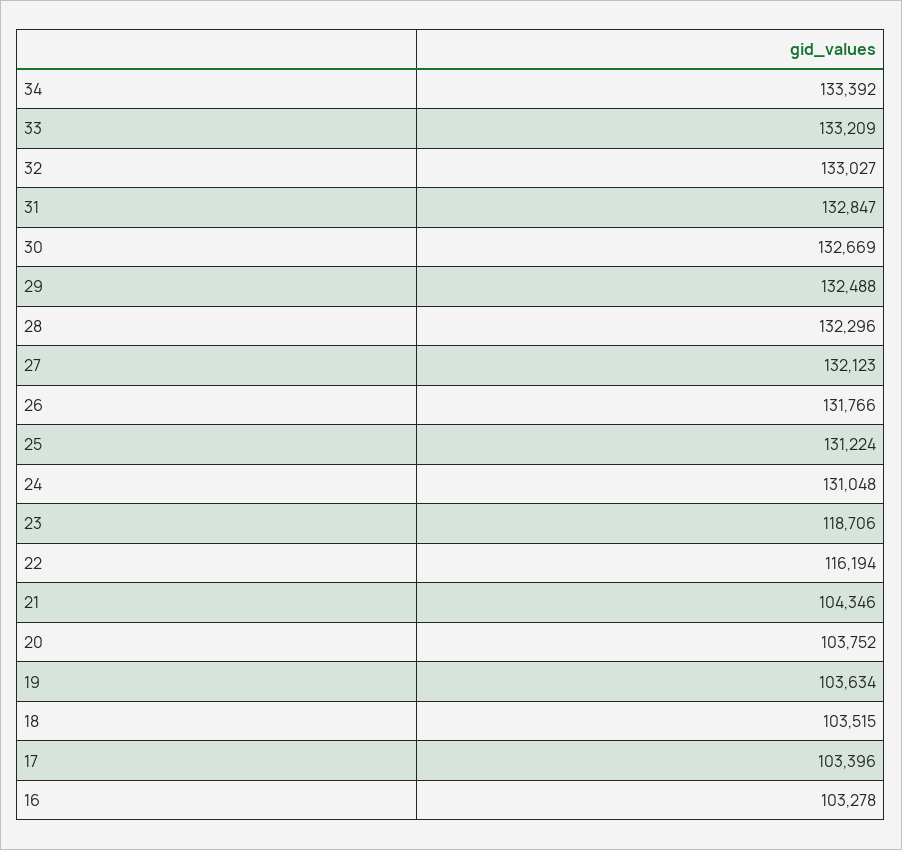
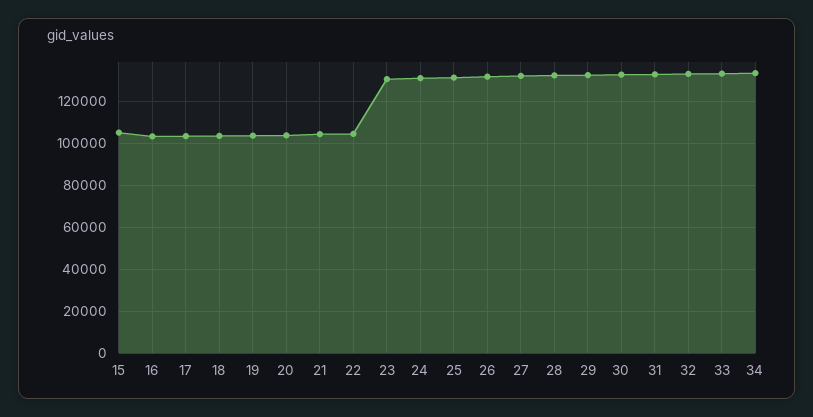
23: 118706 -> 130000
22: 116194 -> 105000
15: none -> 105000

